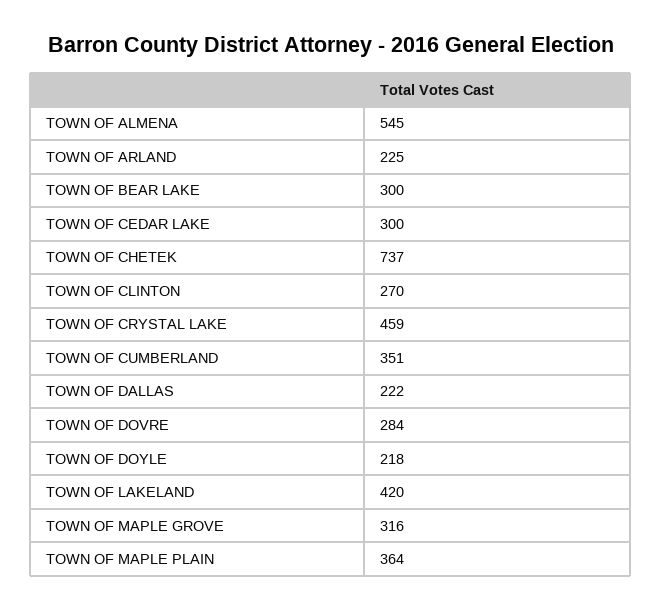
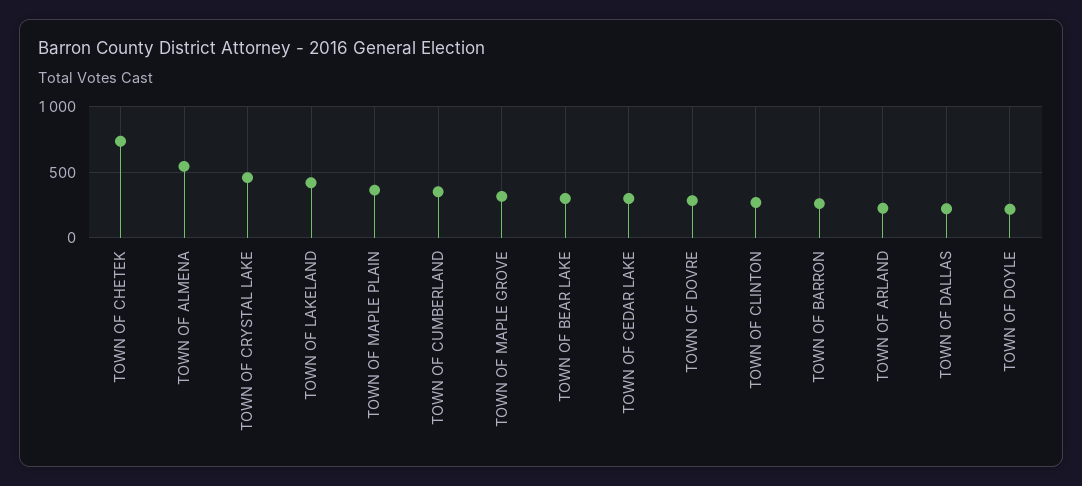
TOWN OF BARRON: none -> 250

